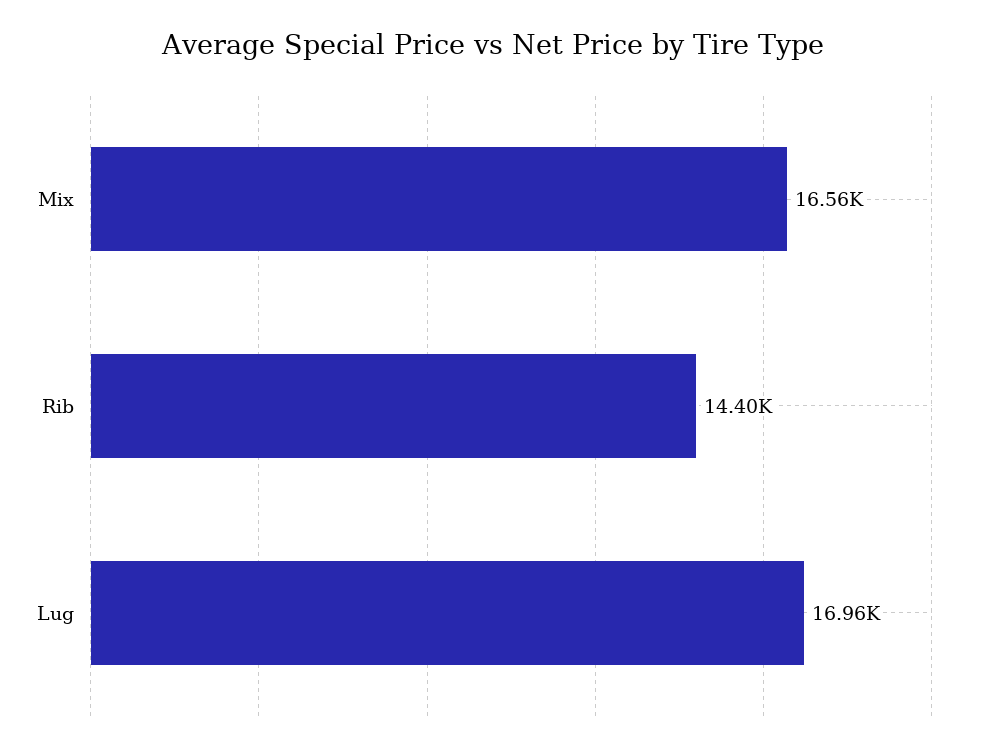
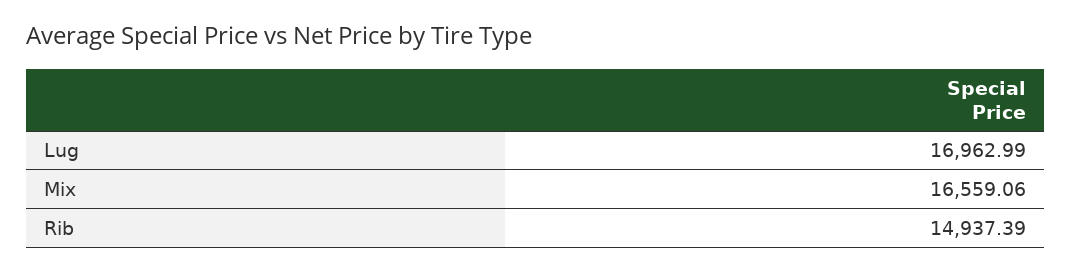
Rib: 14400 -> 14937.39

